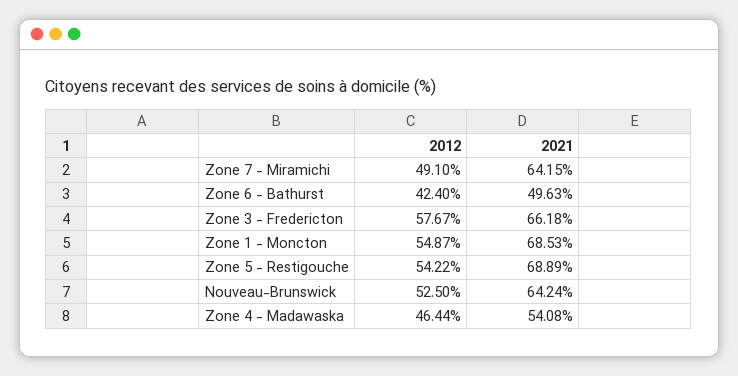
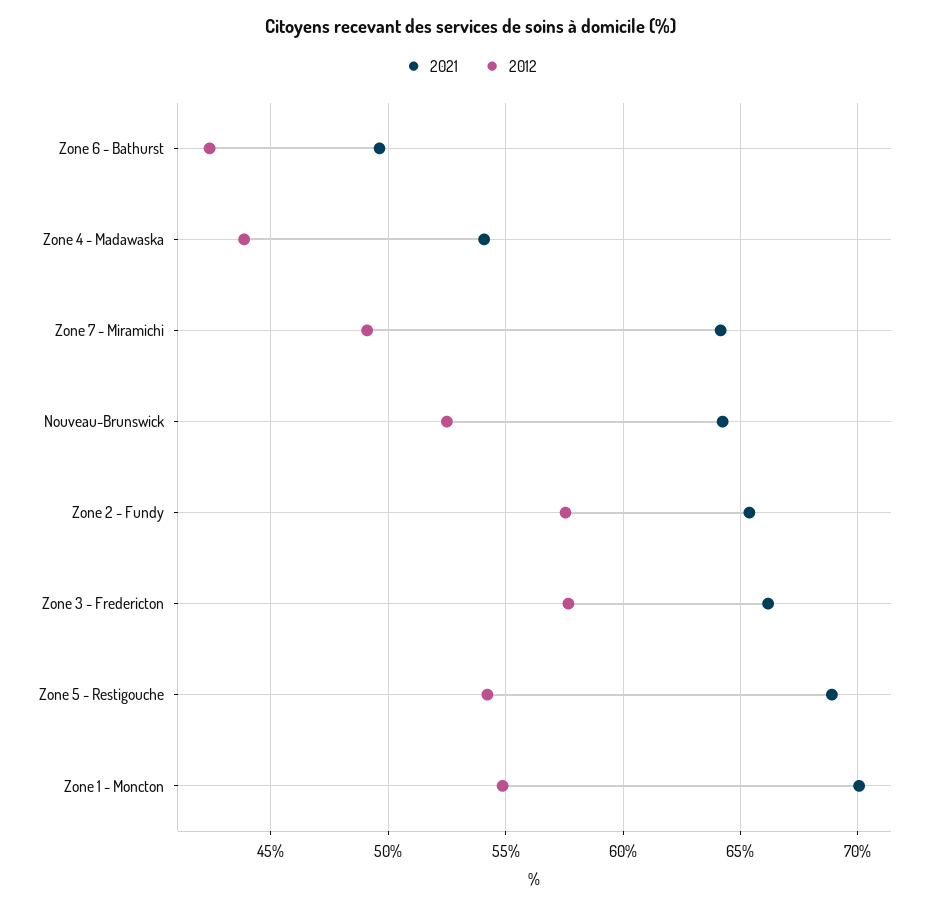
2021, Zone 1 - Moncton: 68.53 -> 70
2012, Zone 4 - Madawaska: 46.44 -> 44
2021, Zone 2 - Fundy: none -> 65.5
2012, Zone 2 - Fundy: none -> 57.5

